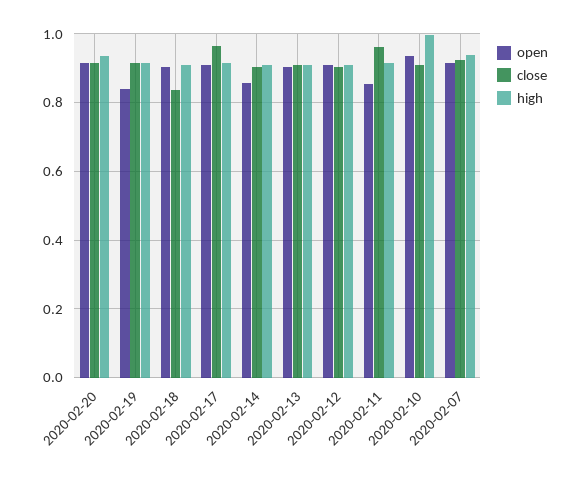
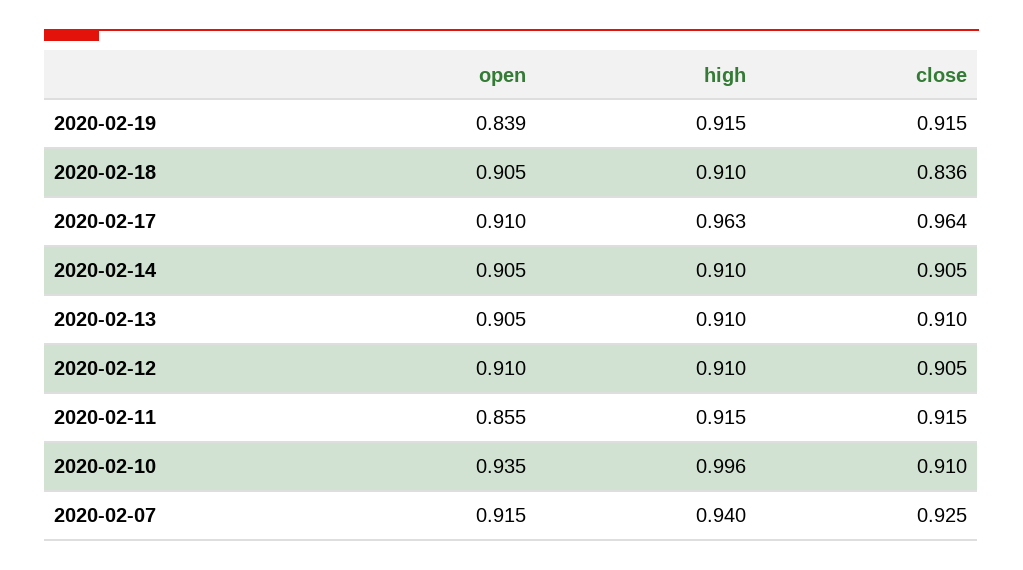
open, 2020-02-20: 0.92 -> none
close, 2020-02-20: 0.92 -> none
high, 2020-02-20: 0.94 -> none
high, 2020-02-17: 0.92 -> 0.963
open, 2020-02-14: 0.86 -> 0.905
close, 2020-02-11: 0.96 -> 0.915

